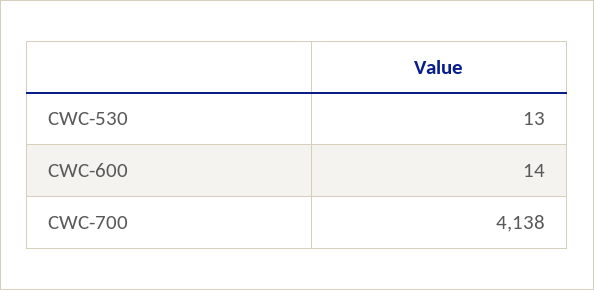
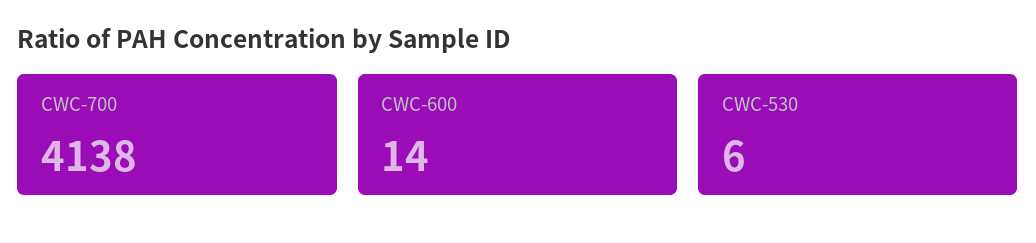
CWC-530: 13 -> 6

